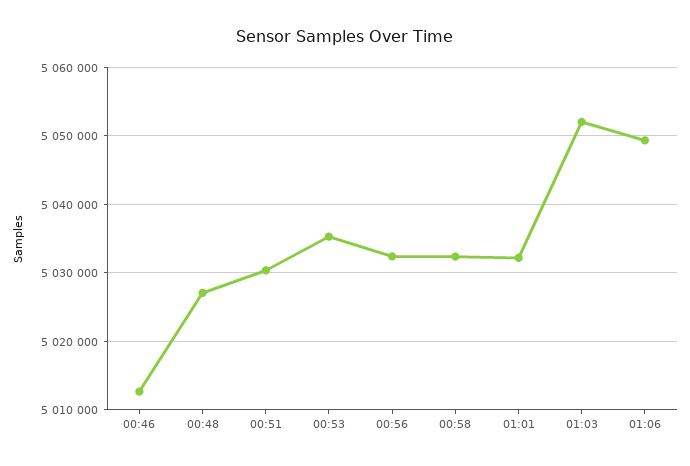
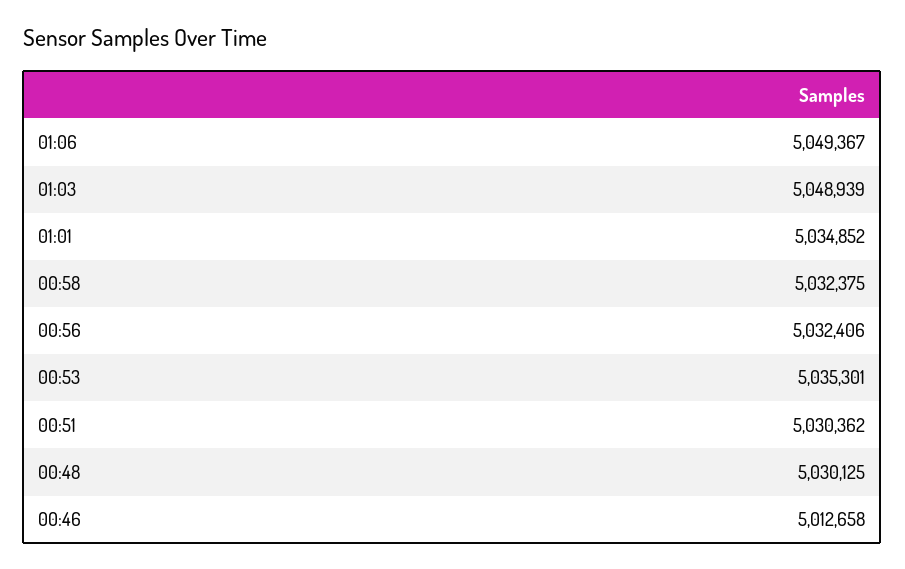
00:48: 5027000 -> 5030125
01:01: 5032000 -> 5034852
01:03: 5052000 -> 5048939

